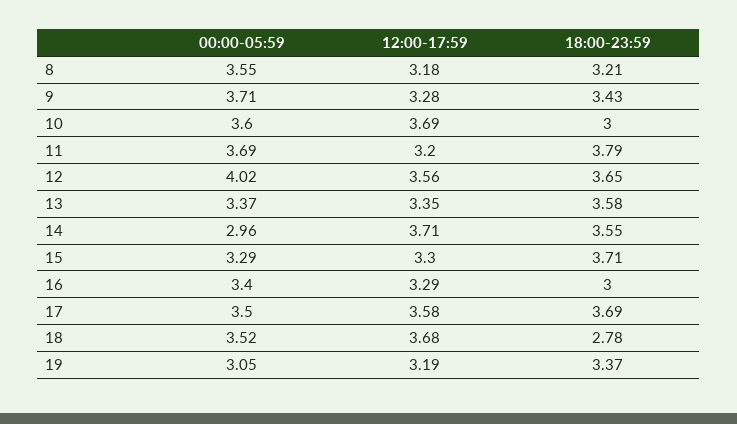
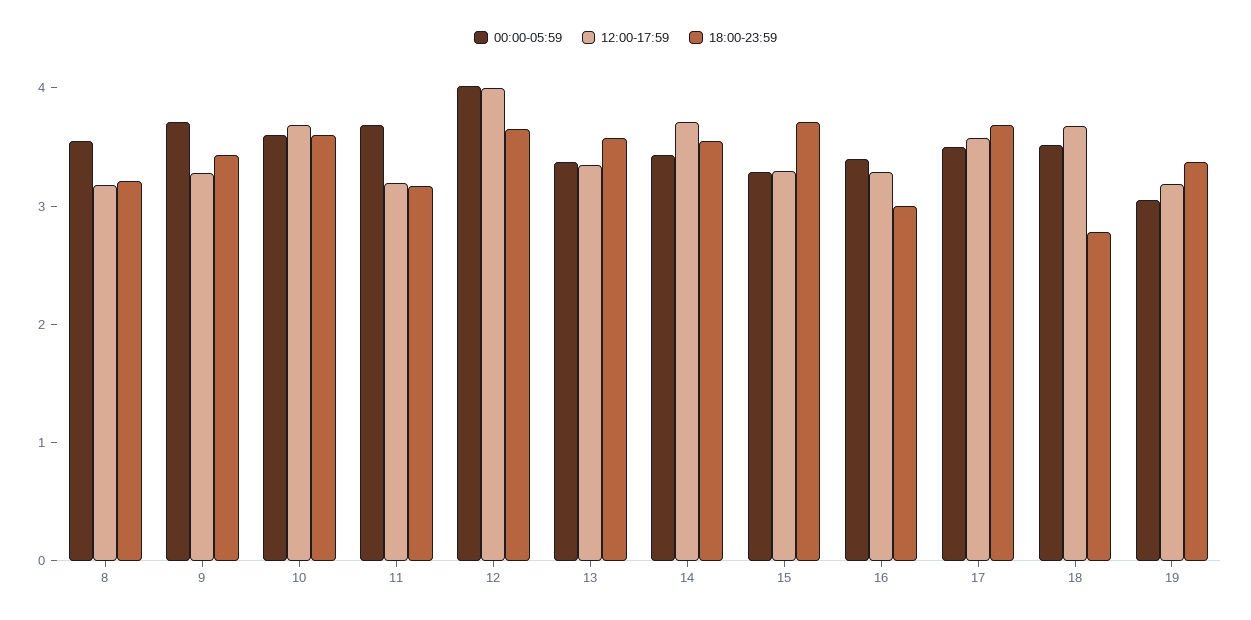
18:00-23:59, 10: 3 -> 3.6
18:00-23:59, 11: 3.79 -> 3.2
12:00-17:59, 12: 3.56 -> 4
00:00-05:59, 14: 2.96 -> 3.4

